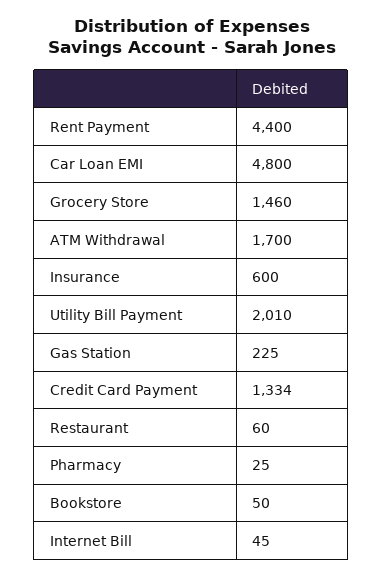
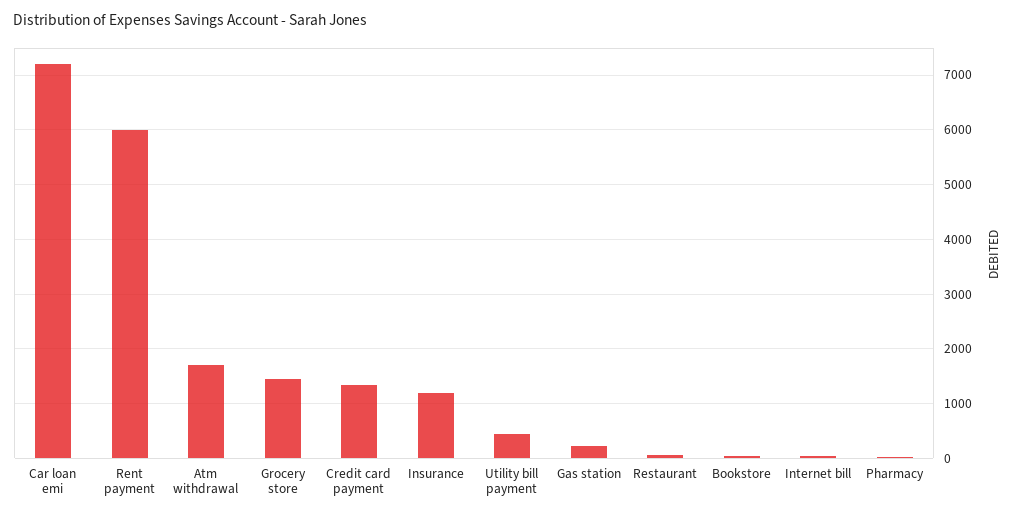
Rent Payment: 4400 -> 6000
Car Loan EMI: 4800 -> 7200
Insurance: 600 -> 1200
Utility Bill Payment: 2010 -> 400

